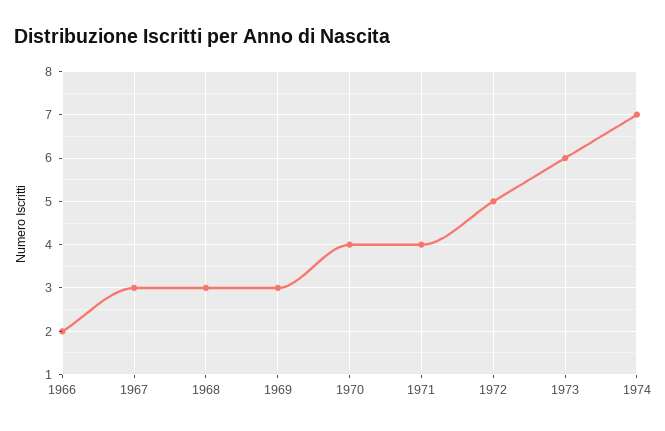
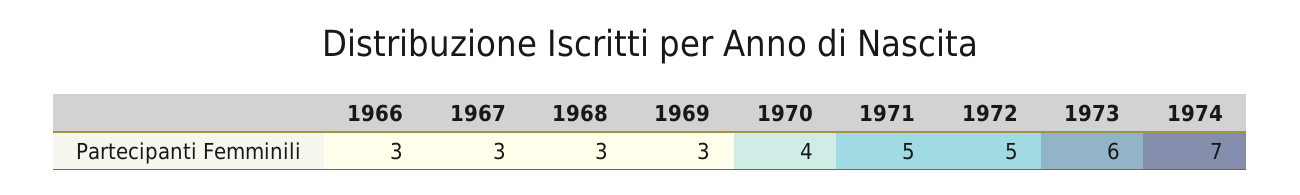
1966: 2 -> 3
1971: 4 -> 5

